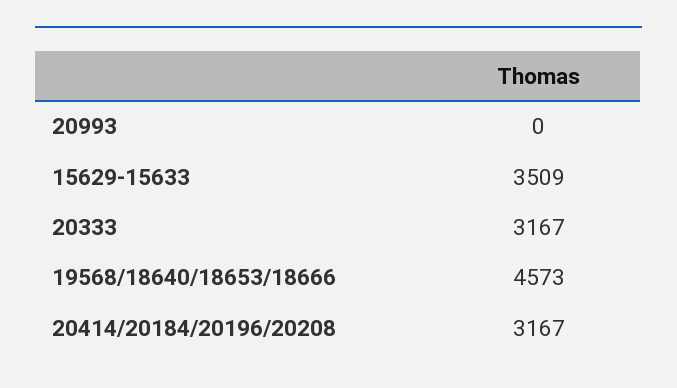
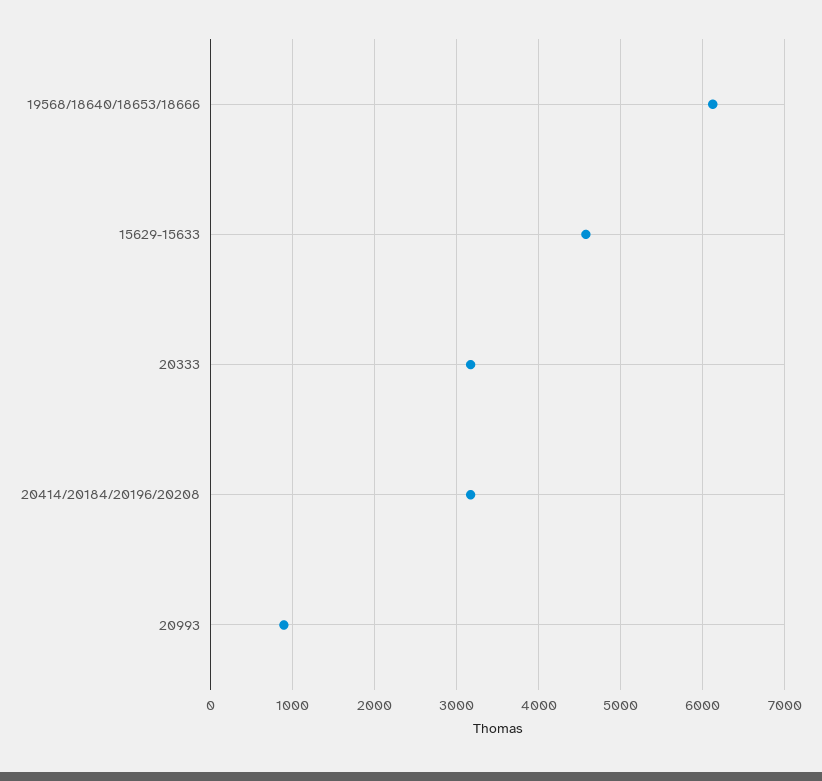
20993: 0 -> 900
15629-15633: 3509 -> 4600
19568/18640/18653/18666: 4573 -> 6100

